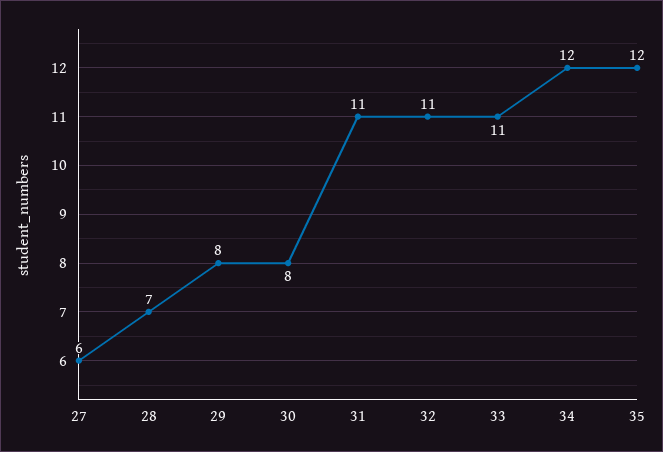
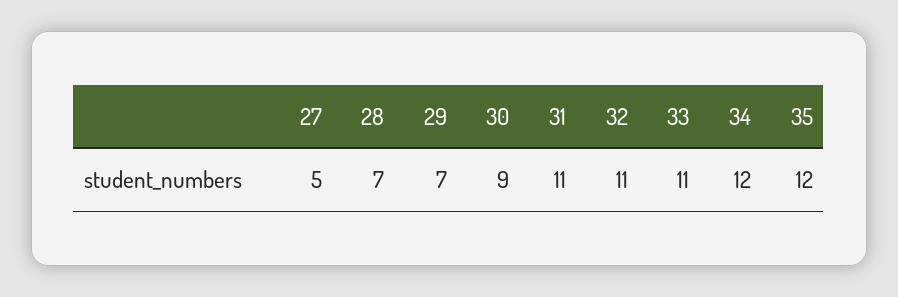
27: 6 -> 5
29: 8 -> 7
30: 8 -> 9

